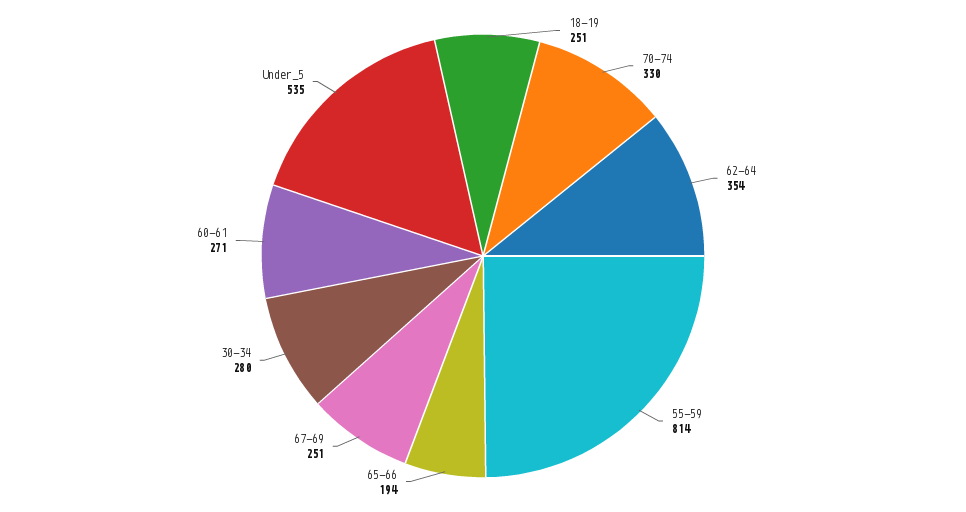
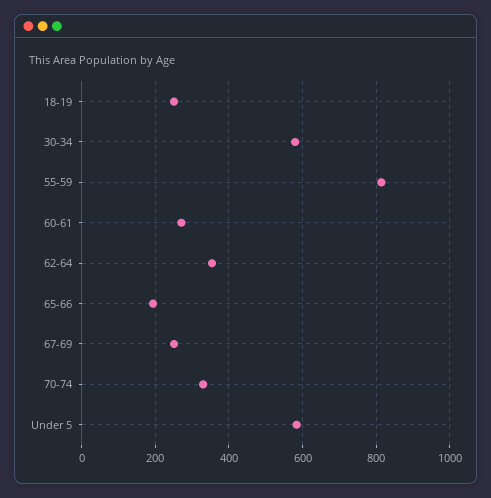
30-34: 280 -> 580
Under_5: 535 -> 580

